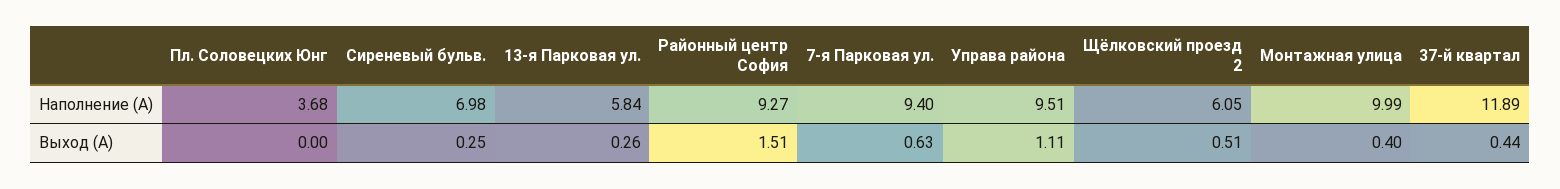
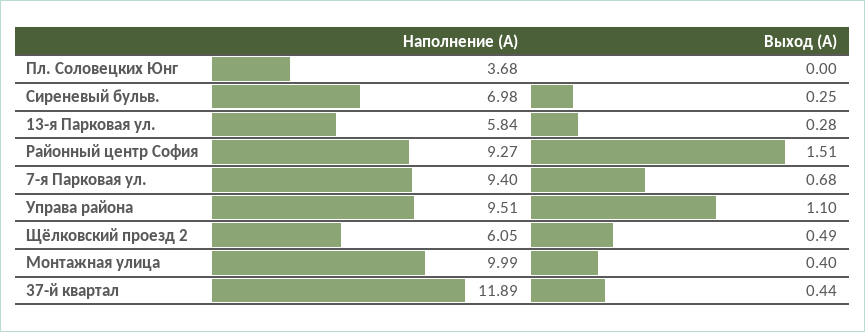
13-я Парковая ул., Выход (А): 0.26 -> 0.28
7-я Парковая ул., Выход (А): 0.63 -> 0.68
Управа района, Выход (А): 1.11 -> 1.1
Щёлковский проезд 2, Выход (А): 0.51 -> 0.49

